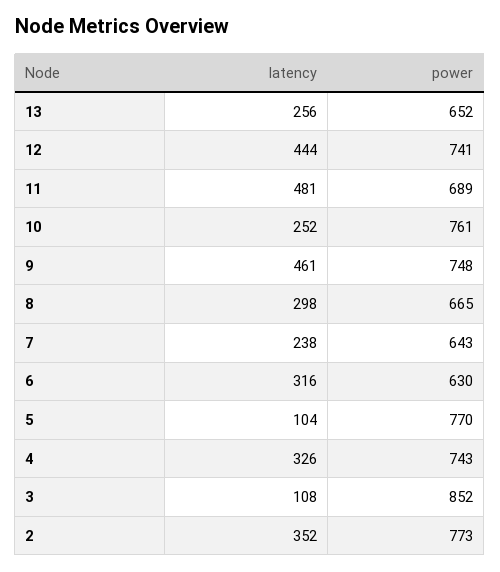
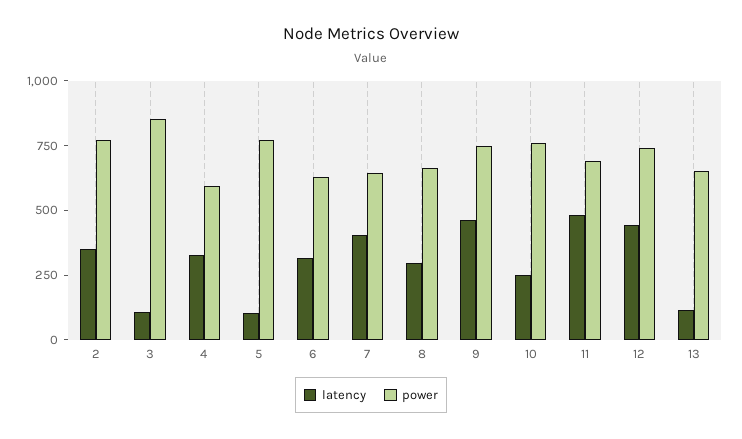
latency, 13: 256 -> 100
latency, 7: 238 -> 400
power, 4: 743 -> 600

